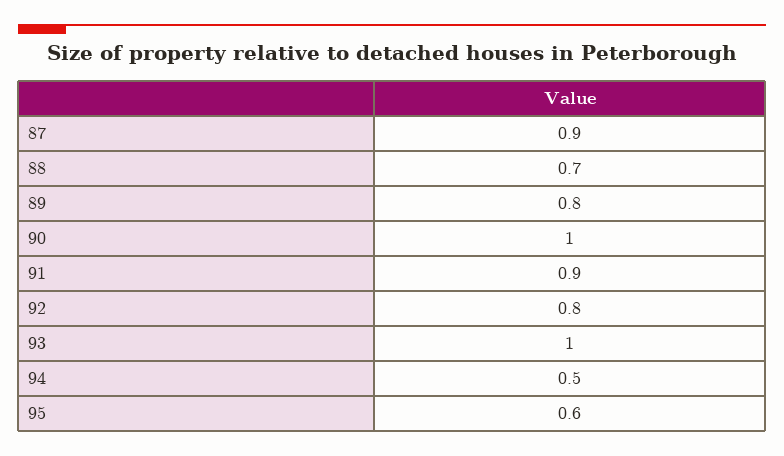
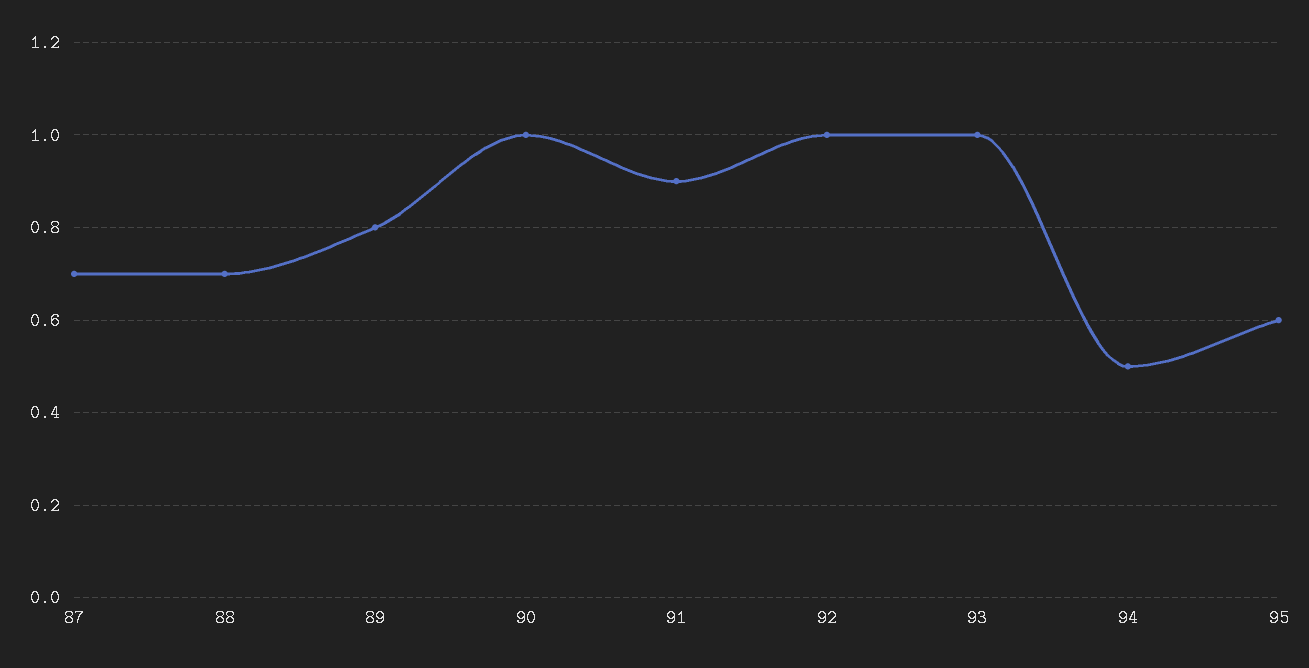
87: 0.9 -> 0.7
92: 0.8 -> 1

